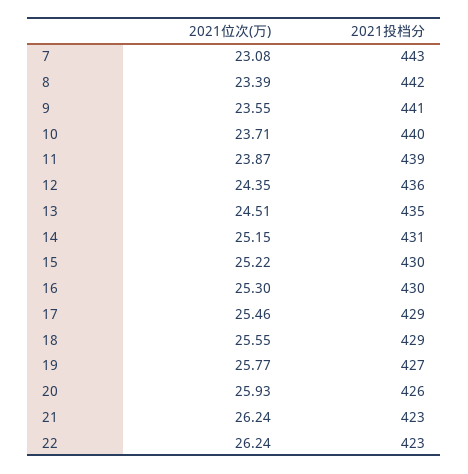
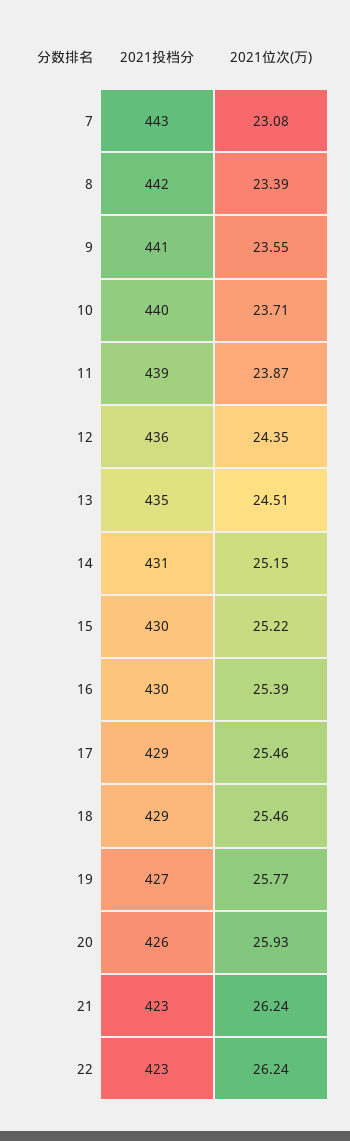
2021位次(万), 16: 25.3 -> 25.39
2021位次(万), 18: 25.55 -> 25.46

